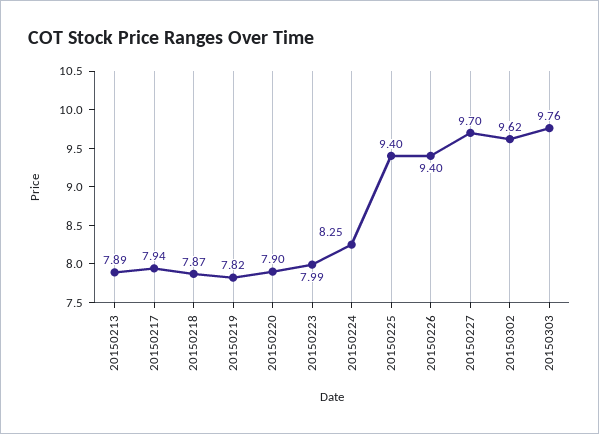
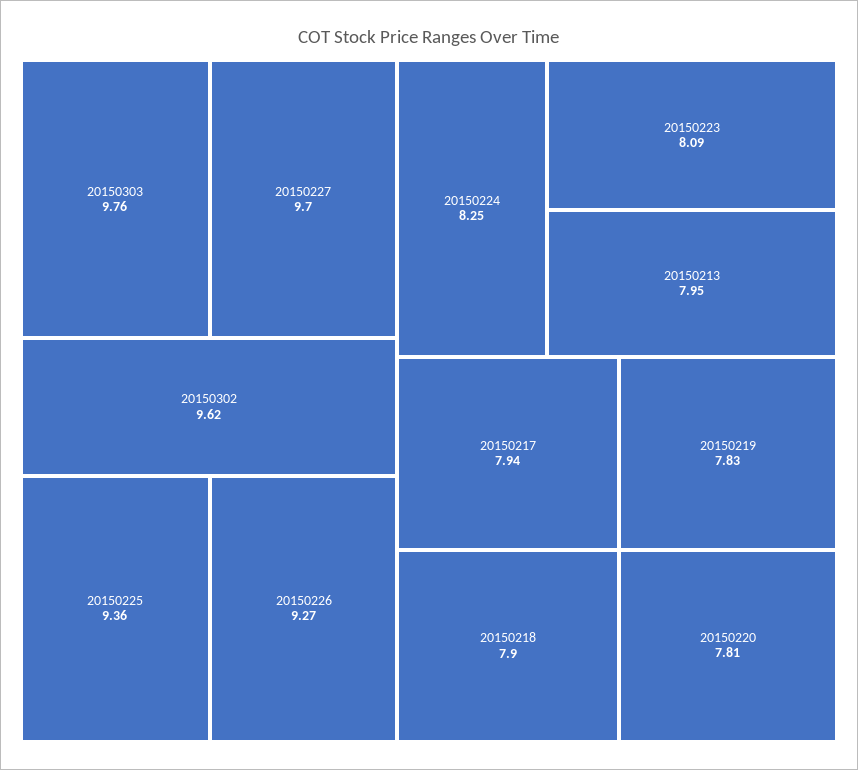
20150213: 7.89 -> 7.95
20150218: 7.87 -> 7.9
20150219: 7.82 -> 7.83
20150220: 7.9 -> 7.81
20150223: 7.99 -> 8.09
20150225: 9.4 -> 9.36
20150226: 9.4 -> 9.27

